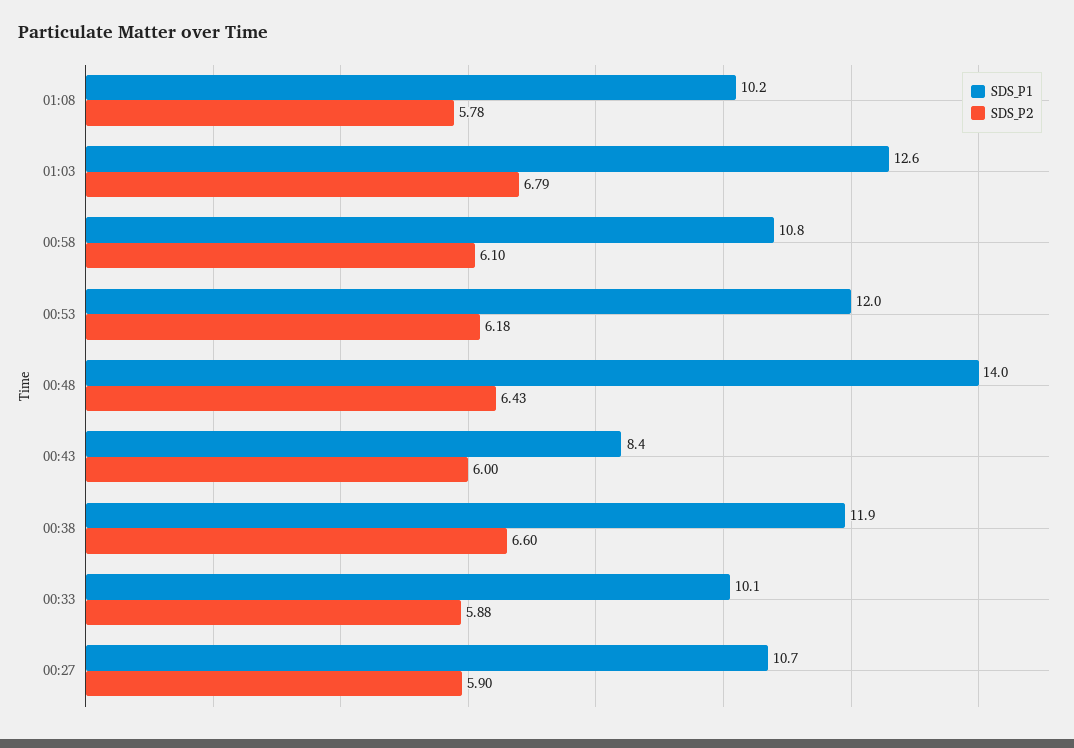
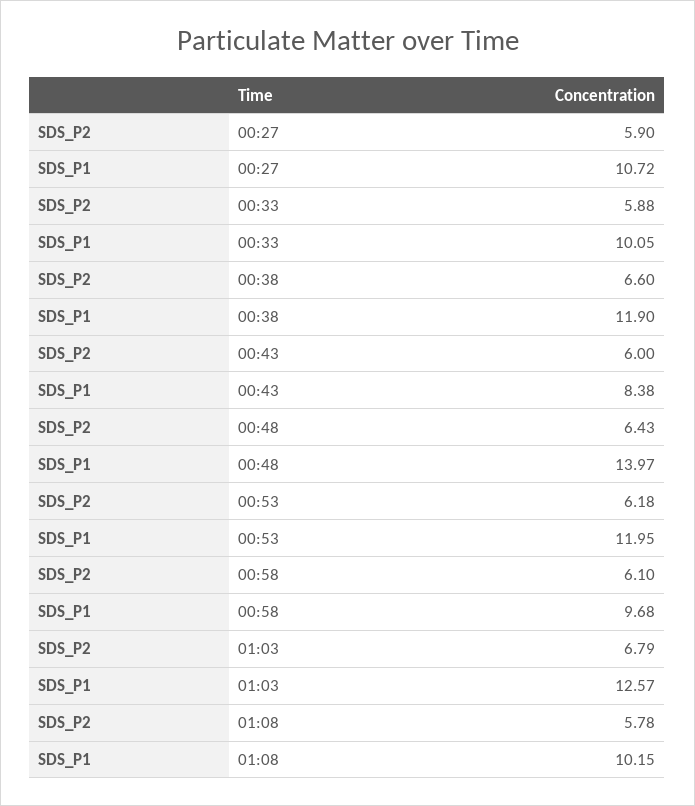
SDS_P1, 00:58: 10.8 -> 9.68

